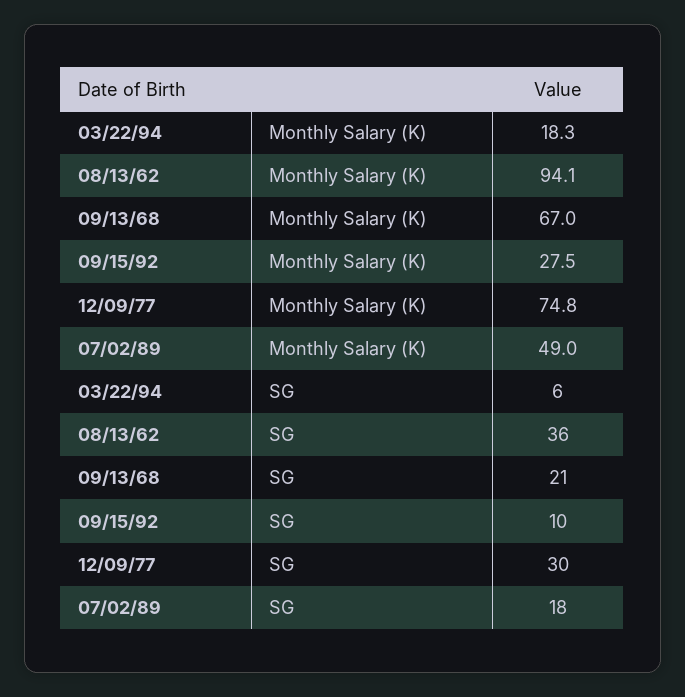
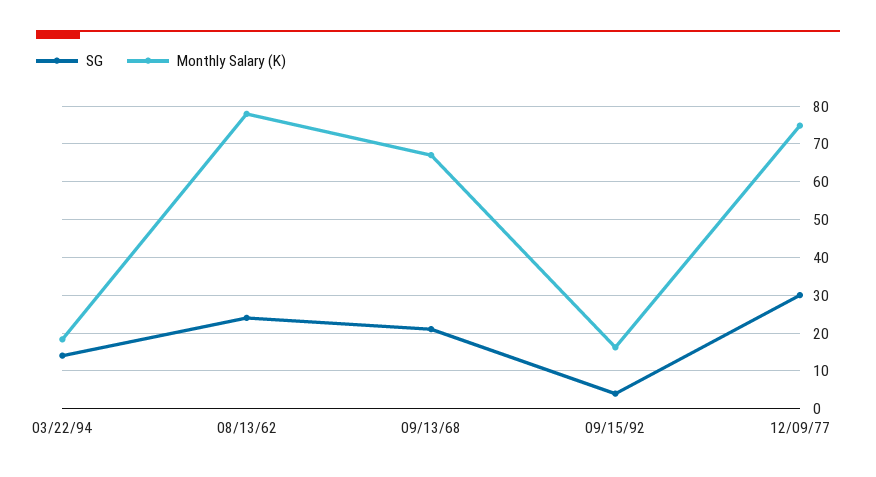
Monthly Salary (K), 08/13/62: 94.1 -> 78
Monthly Salary (K), 09/15/92: 27.5 -> 16
Monthly Salary (K), 07/02/89: 49 -> none
SG, 03/22/94: 6 -> 14
SG, 08/13/62: 36 -> 24
SG, 09/15/92: 10 -> 4
SG, 07/02/89: 18 -> none

